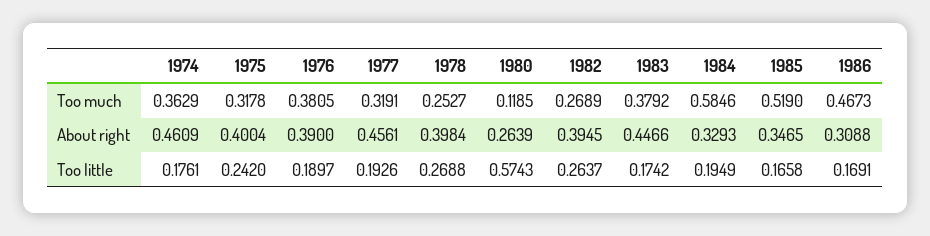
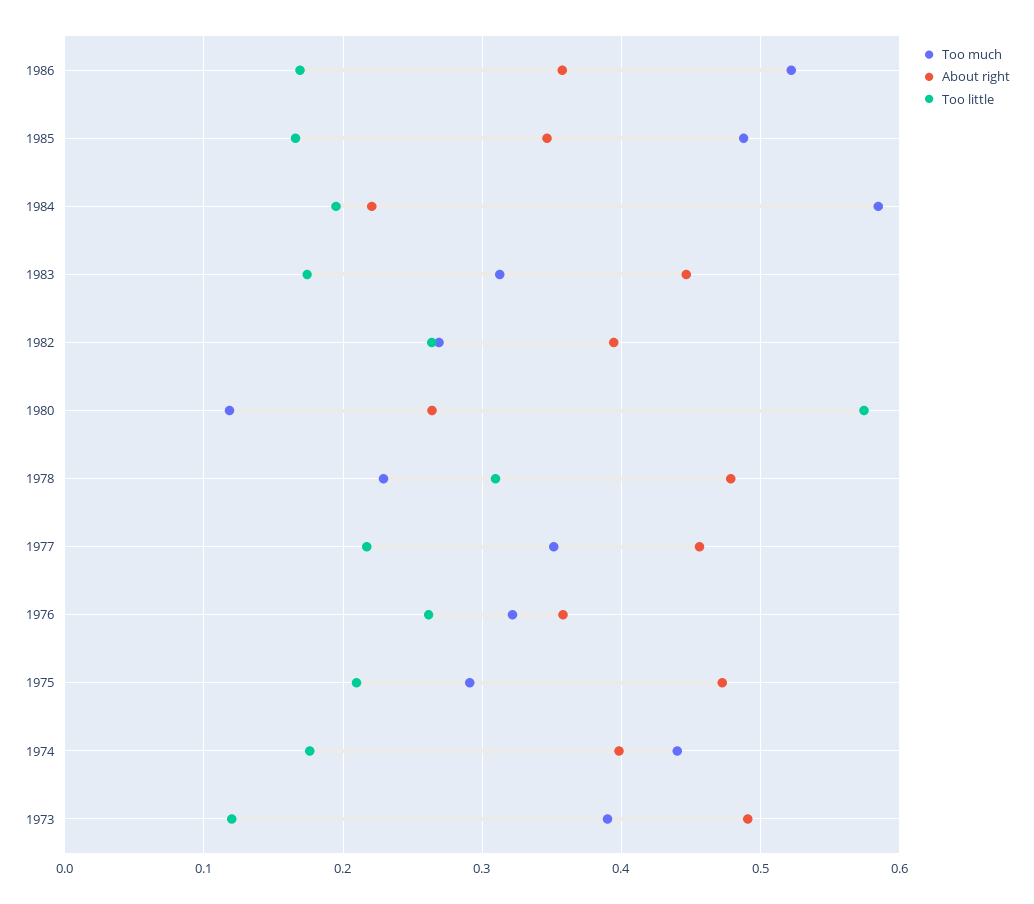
Too much, 1974: 0.3629 -> 0.44
Too much, 1975: 0.3178 -> 0.29
Too much, 1976: 0.3805 -> 0.32
Too much, 1977: 0.3191 -> 0.35
Too much, 1978: 0.2527 -> 0.23
Too much, 1983: 0.3792 -> 0.31
Too much, 1985: 0.519 -> 0.49
Too much, 1986: 0.4673 -> 0.52
About right, 1974: 0.4609 -> 0.4
About right, 1975: 0.4004 -> 0.47
About right, 1976: 0.39 -> 0.36
About right, 1978: 0.3984 -> 0.48
About right, 1984: 0.3293 -> 0.22
About right, 1986: 0.3088 -> 0.36
Too little, 1975: 0.242 -> 0.21
Too little, 1976: 0.1897 -> 0.26
Too little, 1977: 0.1926 -> 0.22
Too little, 1978: 0.2688 -> 0.31
Too much, 1973: none -> 0.39
About right, 1973: none -> 0.49
Too little, 1973: none -> 0.12

